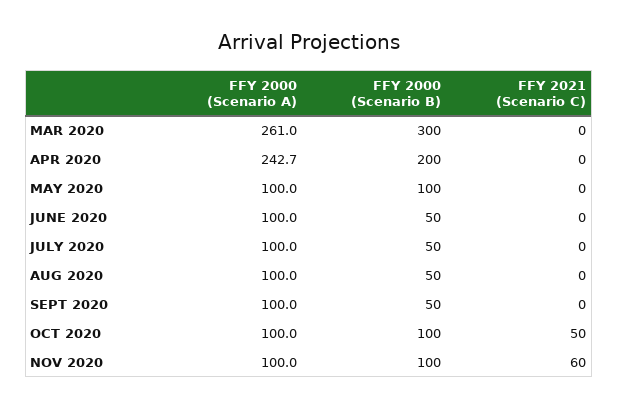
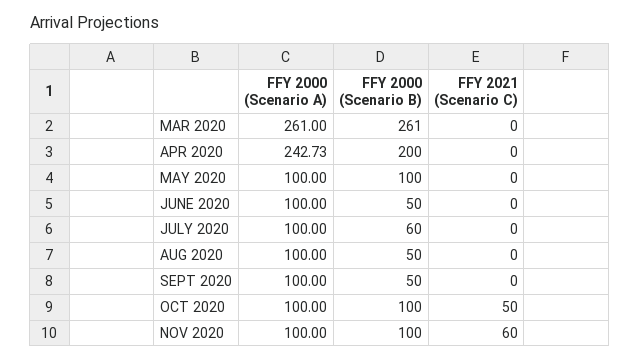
FFY 2000 (Scenario B), MAR 2020: 300 -> 261
FFY 2000 (Scenario B), JULY 2020: 50 -> 60

